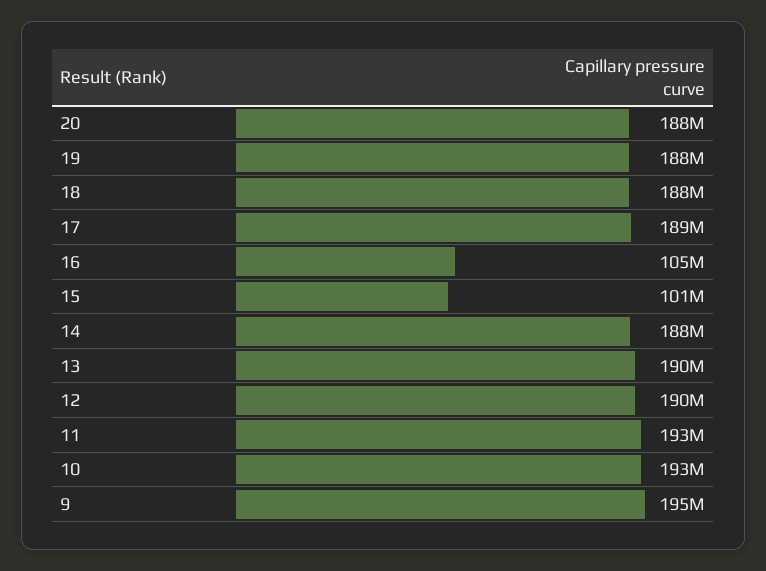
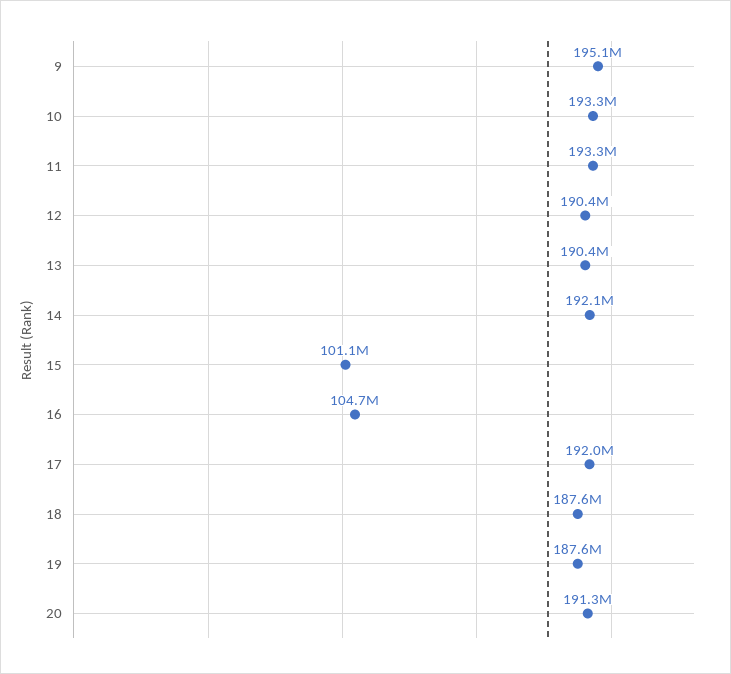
20: 188000000 -> 191300000
17: 189000000 -> 192000000
14: 188000000 -> 192100000

